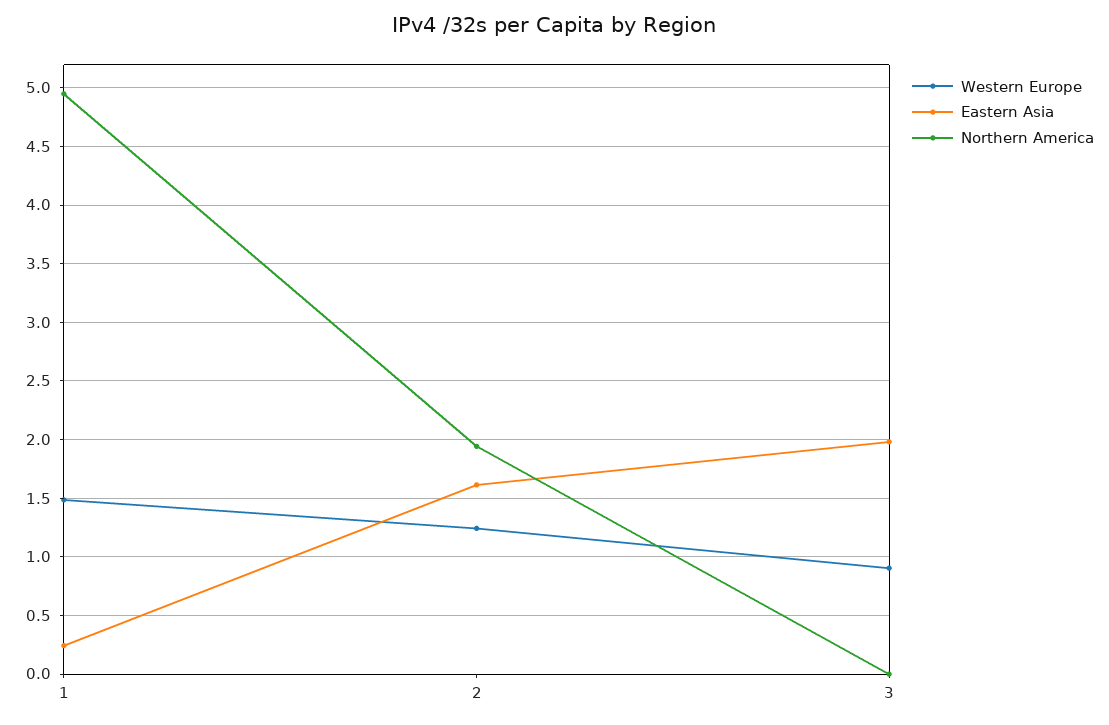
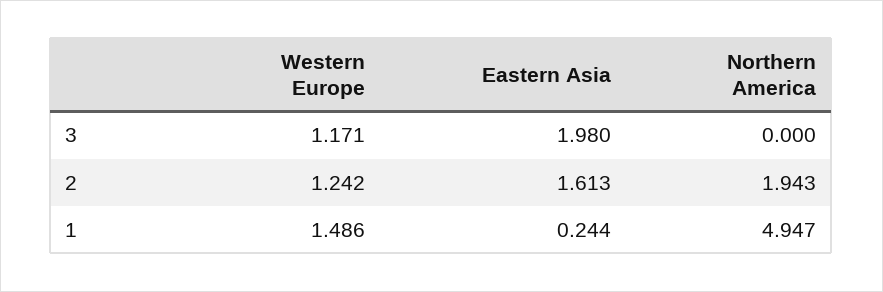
Western Europe, 3: 0.9 -> 1.171

